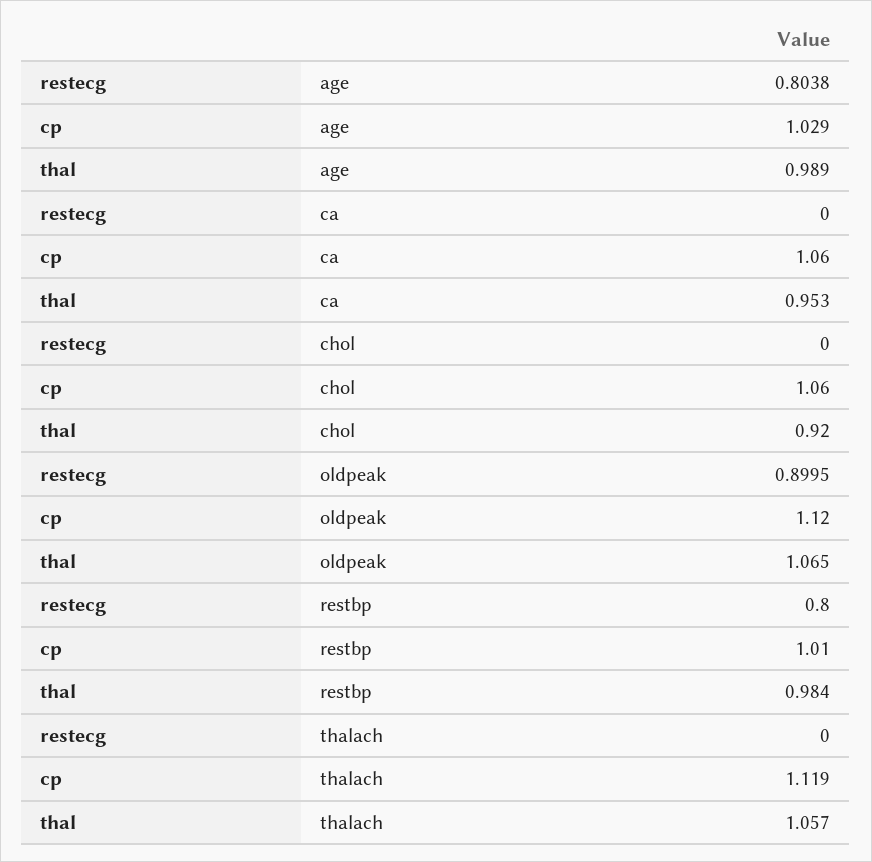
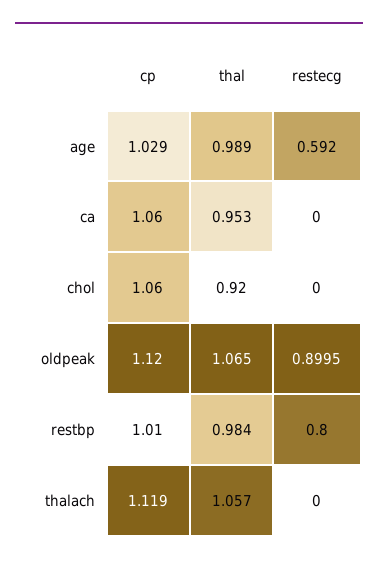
restecg, age: 0.8038 -> 0.592

